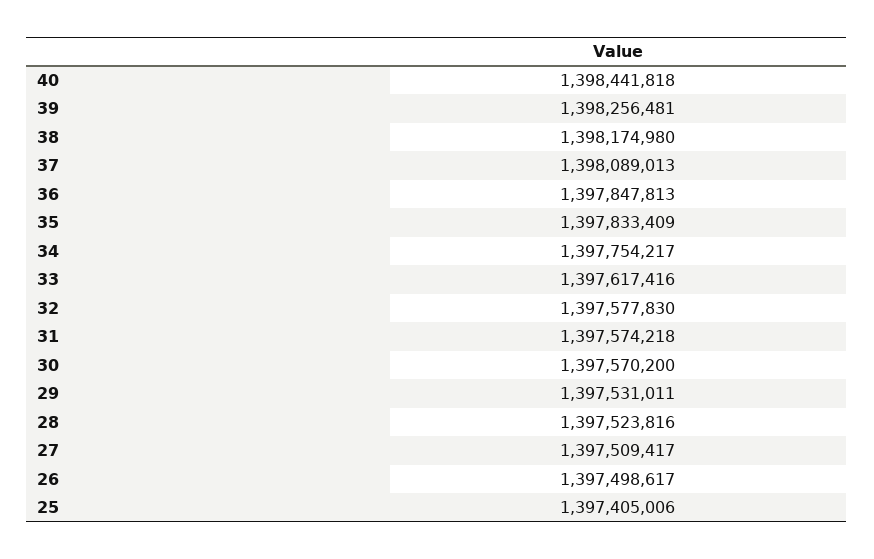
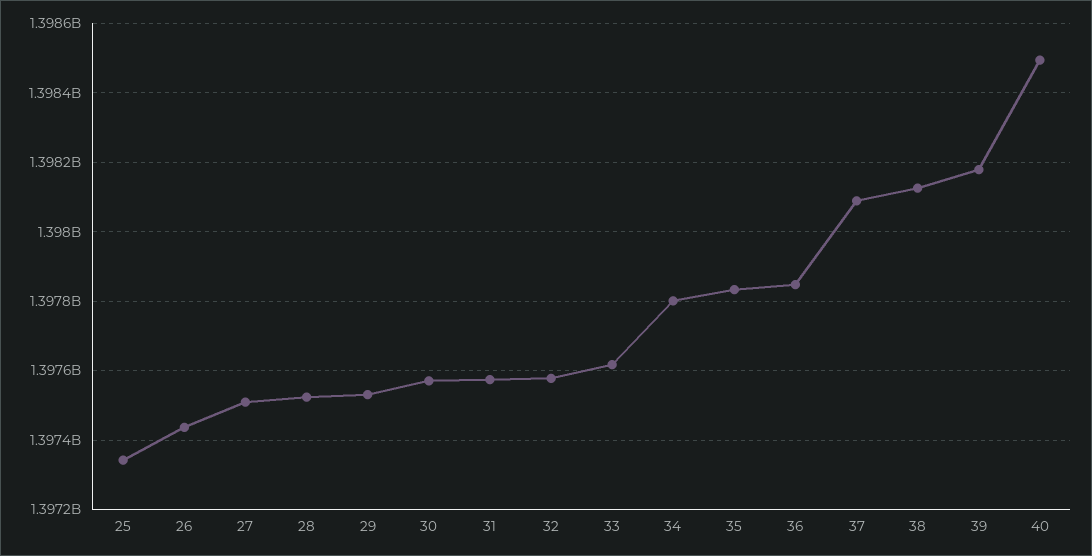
40: 1398441818 -> 1398500000
39: 1398256481 -> 1398180000
38: 1398174980 -> 1398120000
34: 1397754217 -> 1397800000
26: 1397498617 -> 1397440000
25: 1397405006 -> 1397340000

